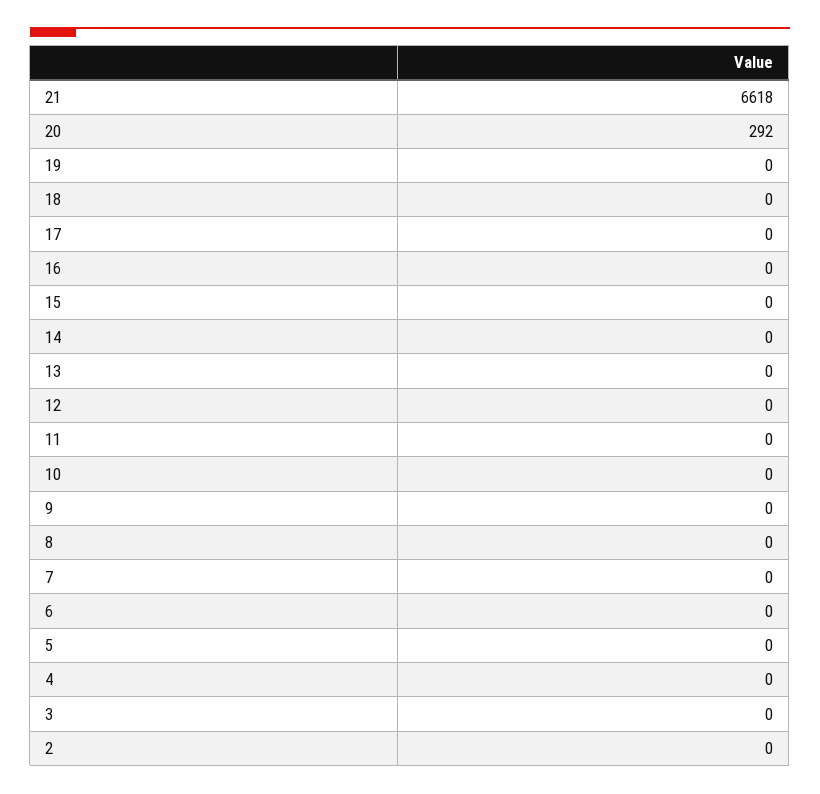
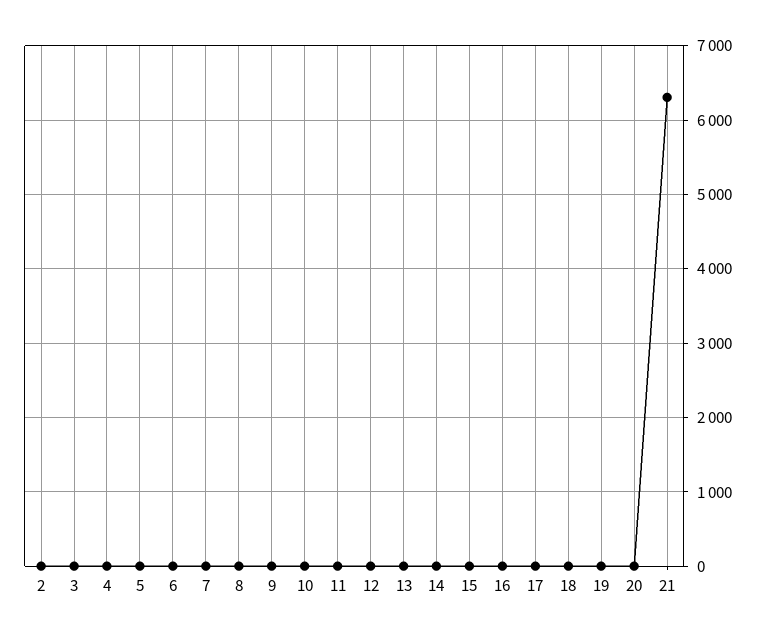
21: 6618 -> 6300
20: 292 -> 0

